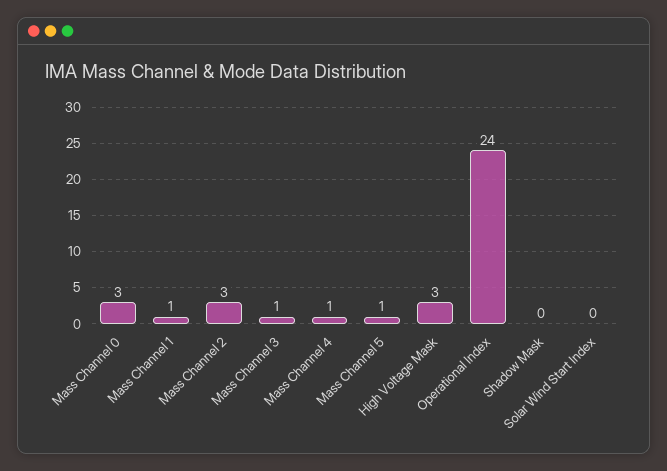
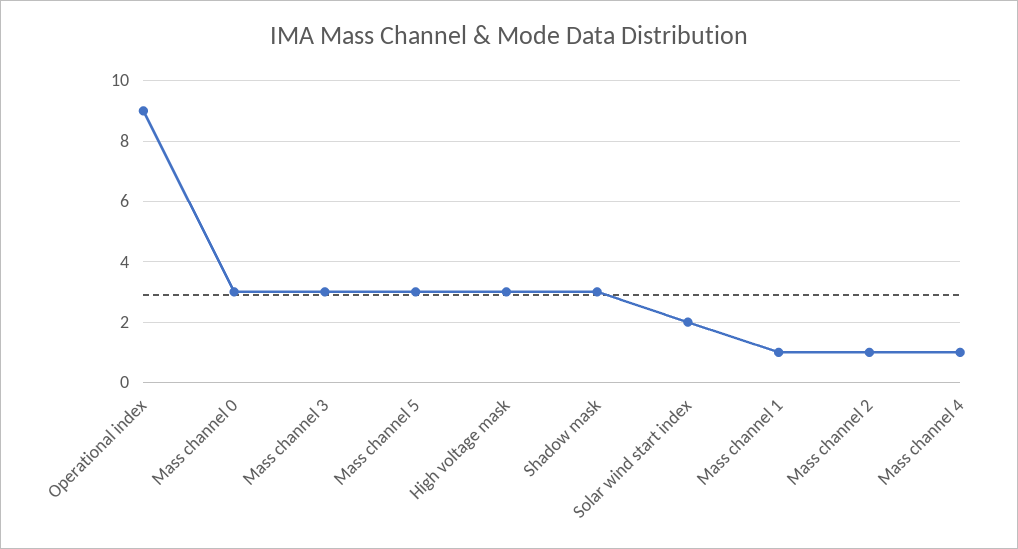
Mass Channel 2: 3 -> 1
Mass Channel 3: 1 -> 3
Mass Channel 5: 1 -> 3
Operational Index: 24 -> 9
Shadow Mask: 0 -> 3
Solar Wind Start Index: 0 -> 2

